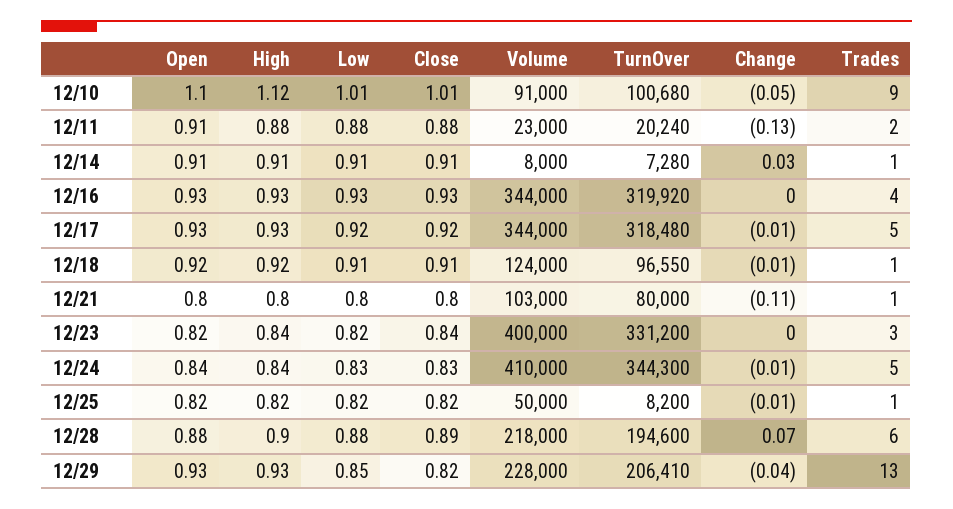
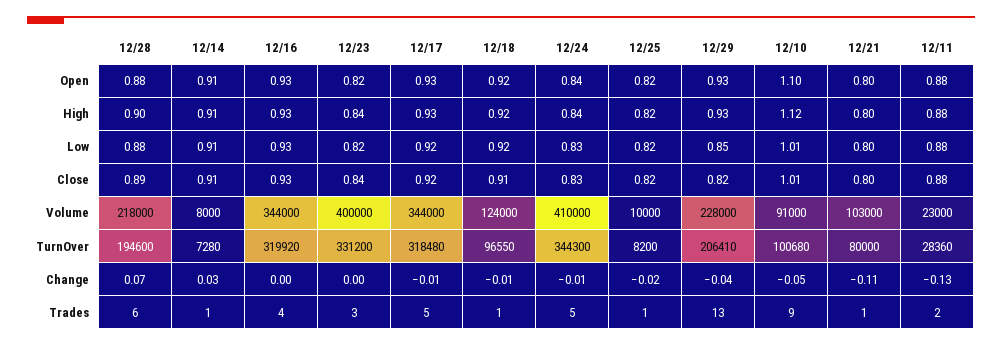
Open, 12/11: 0.91 -> 0.88
TurnOver, 12/11: 20240 -> 28360
Low, 12/18: 0.91 -> 0.92
Volume, 12/25: 50000 -> 10000
Change, 12/25: -0.01 -> -0.02

